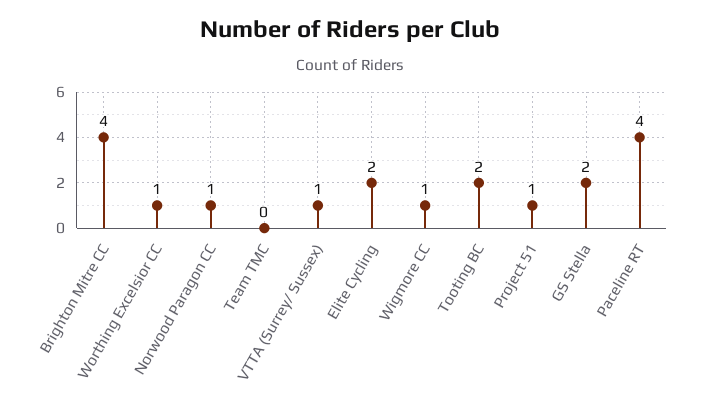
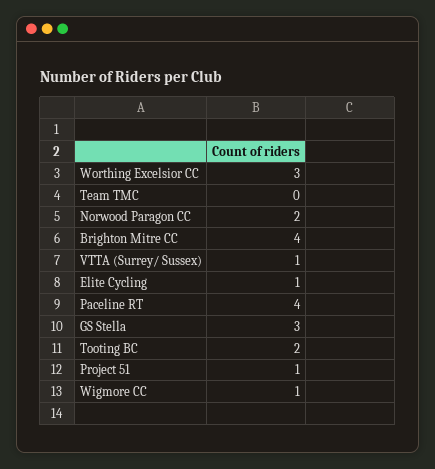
Worthing Excelsior CC: 1 -> 3
Norwood Paragon CC: 1 -> 2
Elite Cycling: 2 -> 1
GS Stella: 2 -> 3

